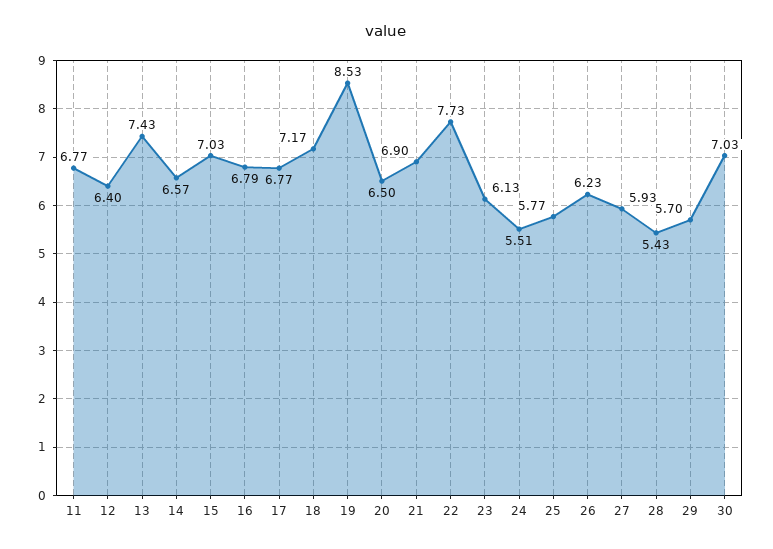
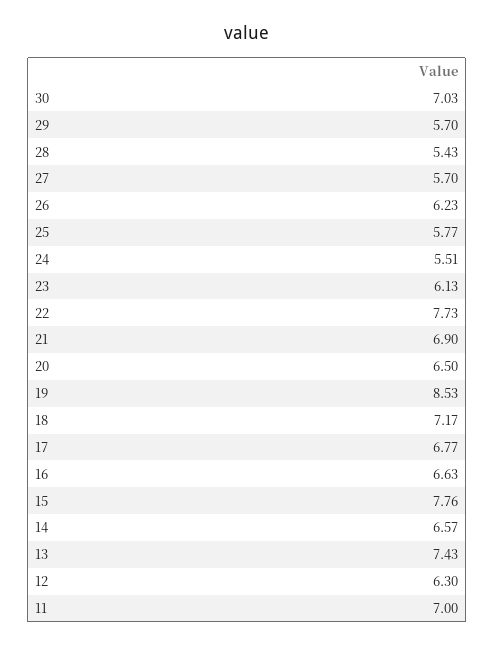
11: 6.77 -> 7
12: 6.4 -> 6.3
15: 7.03 -> 7.76
16: 6.79 -> 6.63
27: 5.93 -> 5.7

